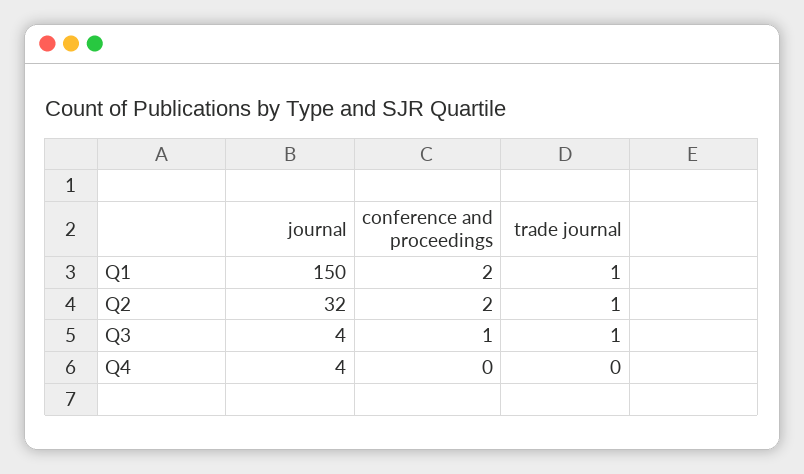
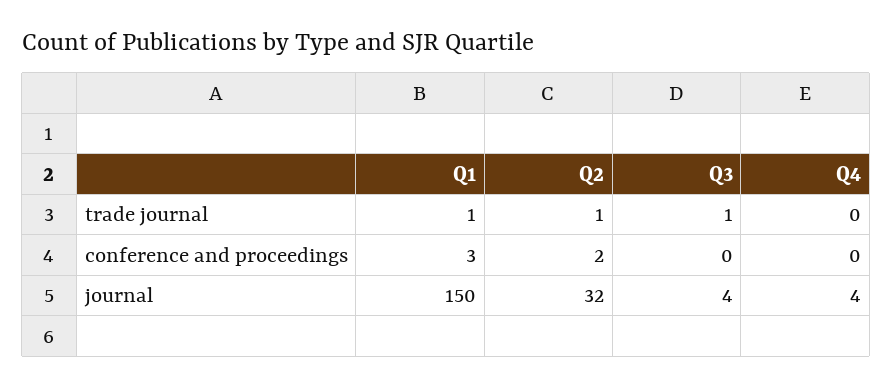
conference and proceedings, Q1: 2 -> 3
conference and proceedings, Q3: 1 -> 0

